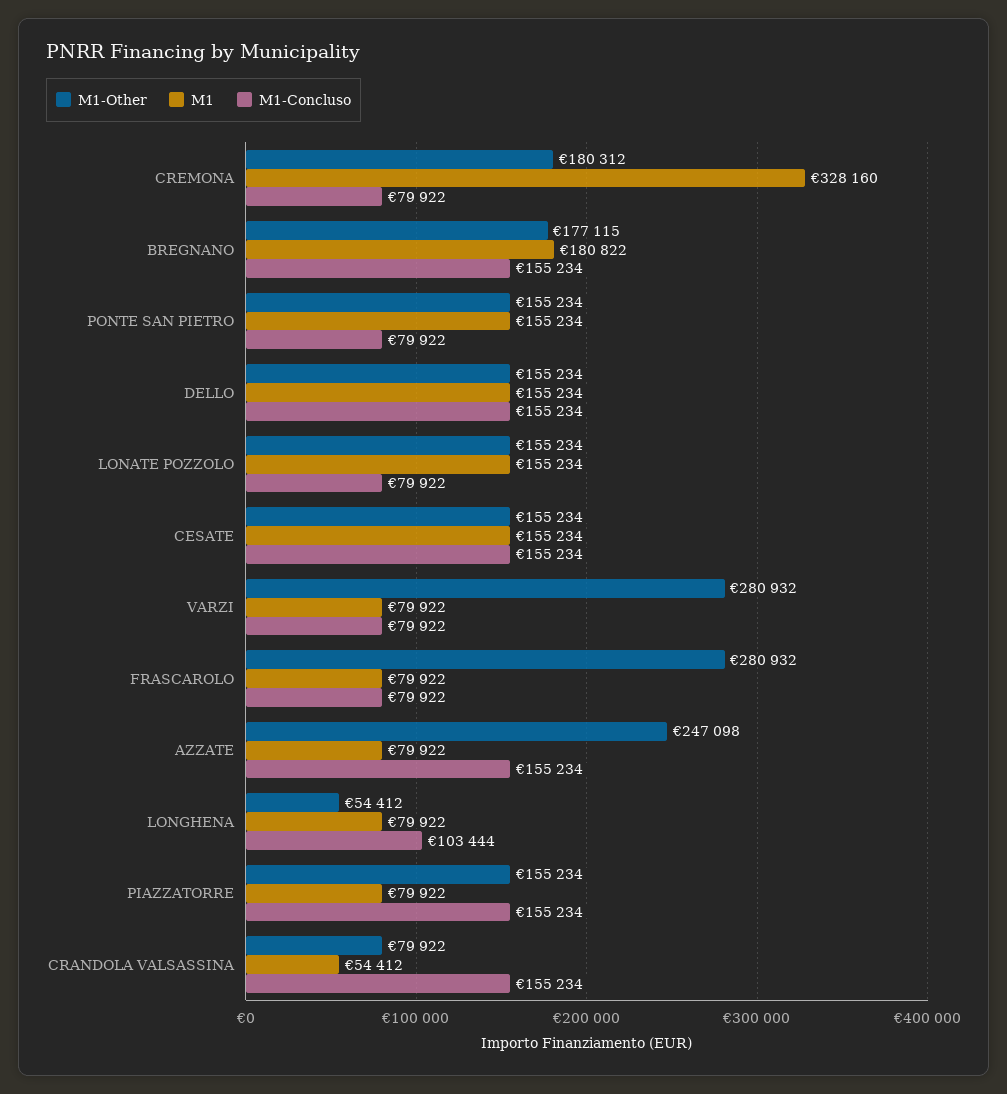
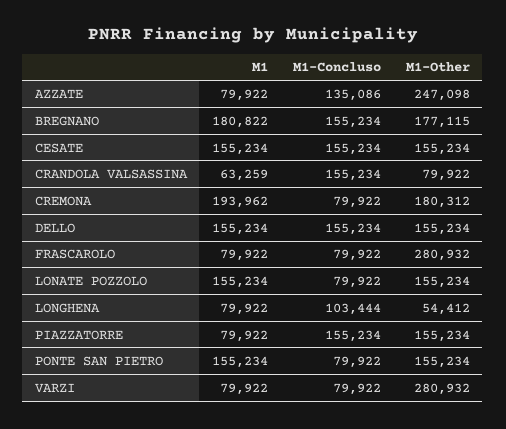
M1, CREMONA: 328160 -> 193962
M1-Concluso, AZZATE: 155234 -> 135086
M1, CRANDOLA VALSASSINA: 54412 -> 63259

